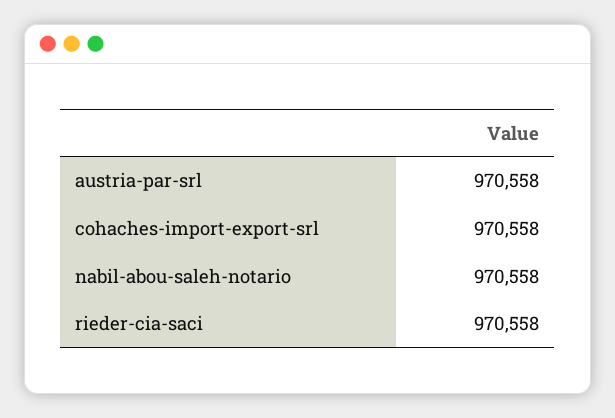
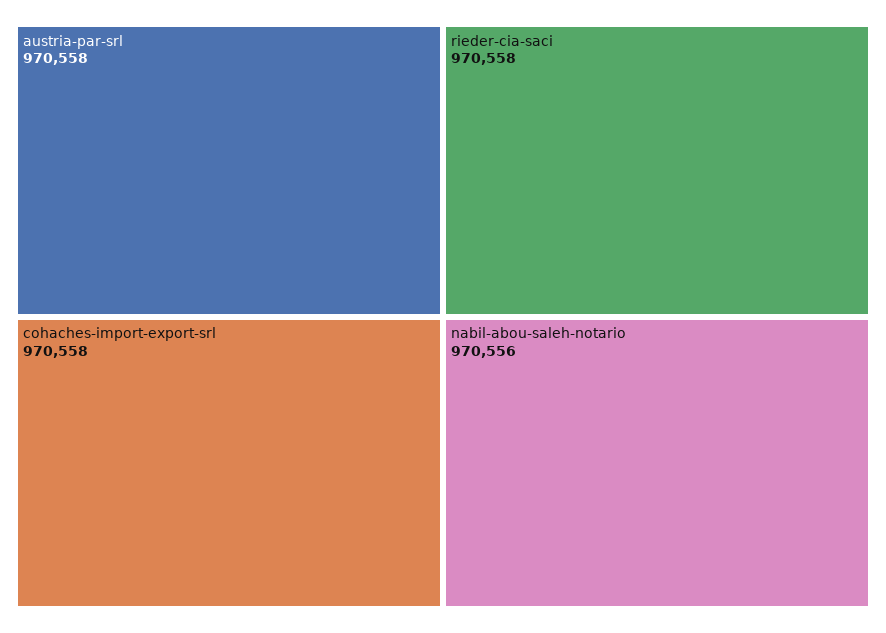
nabil-abou-saleh-notario: 970558 -> 970556

